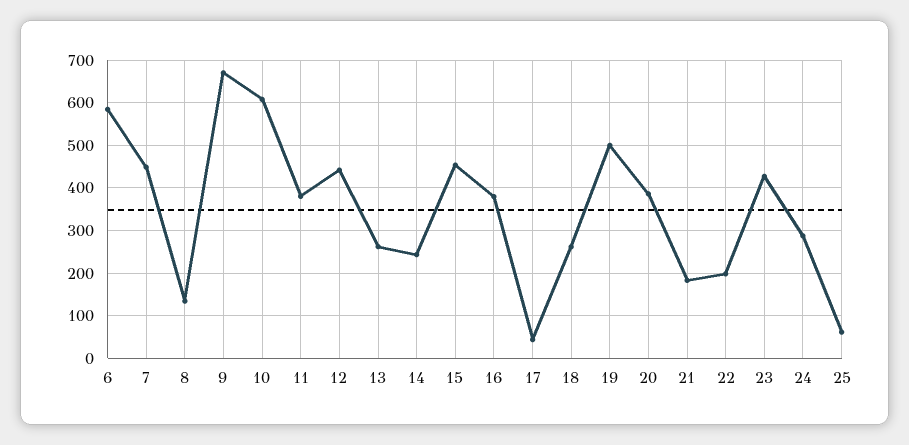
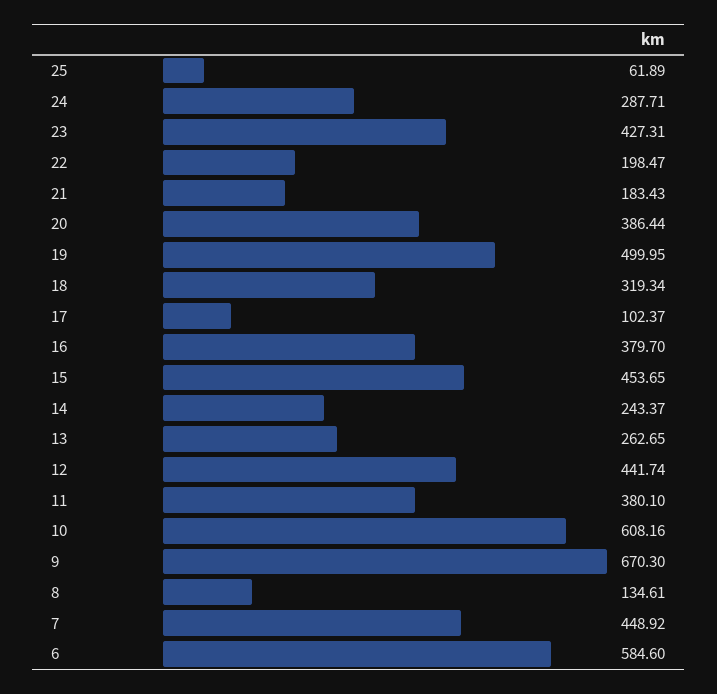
17: 40 -> 102.37
18: 260 -> 319.34

